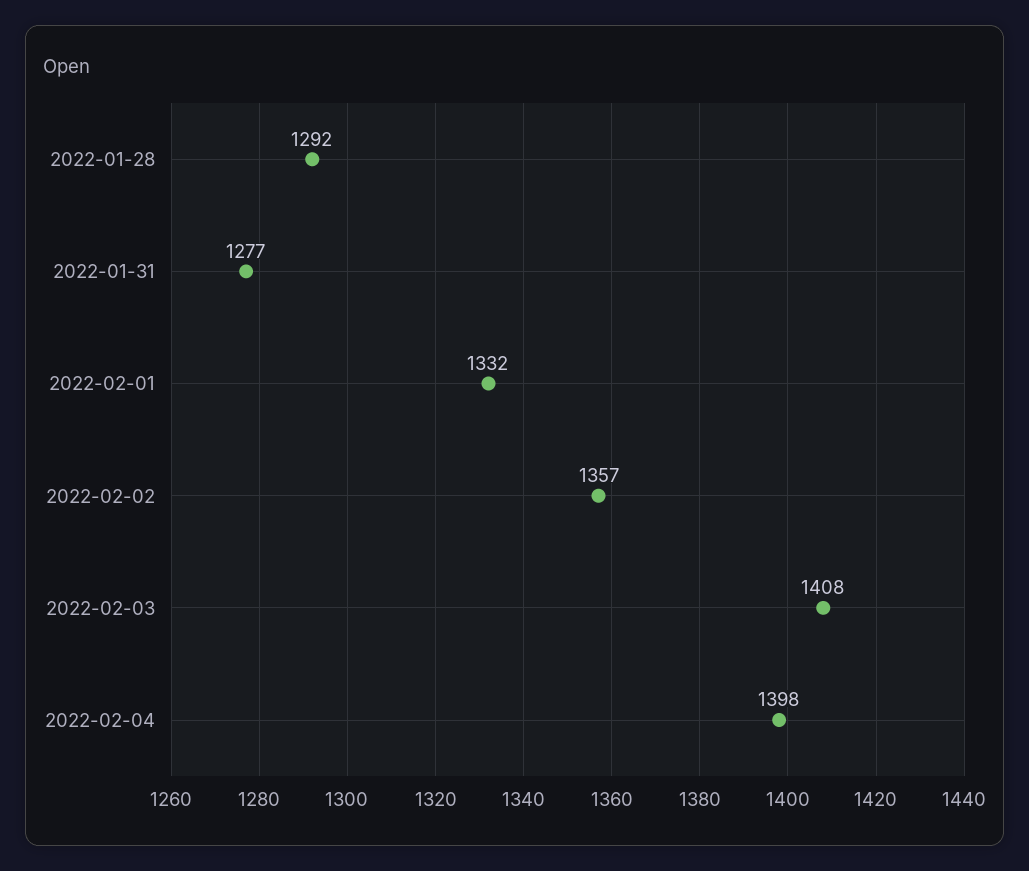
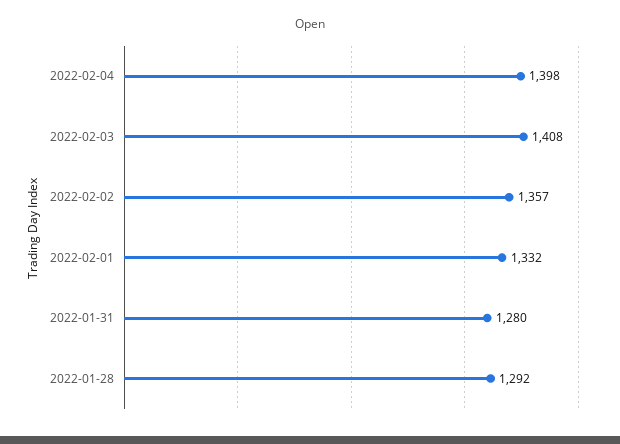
2022-01-31: 1277 -> 1280

